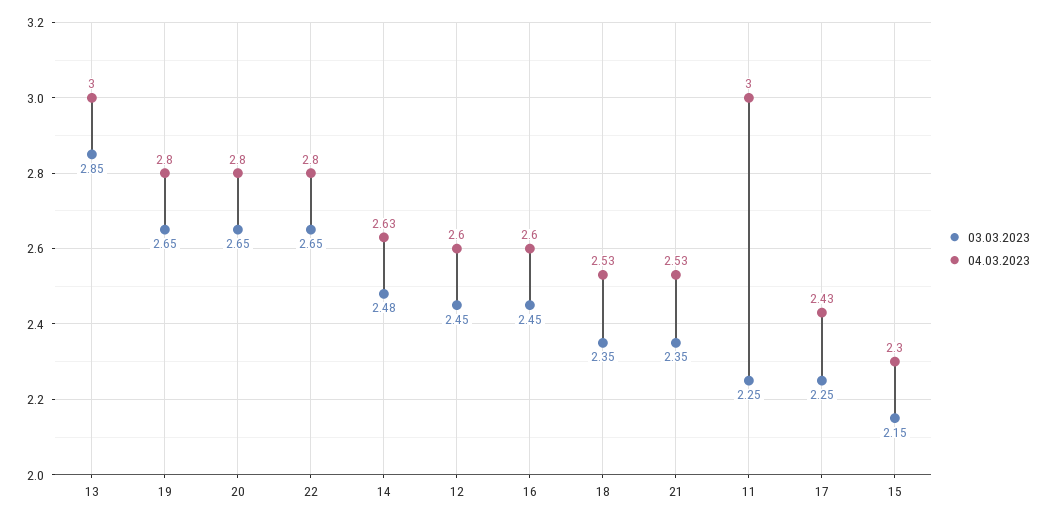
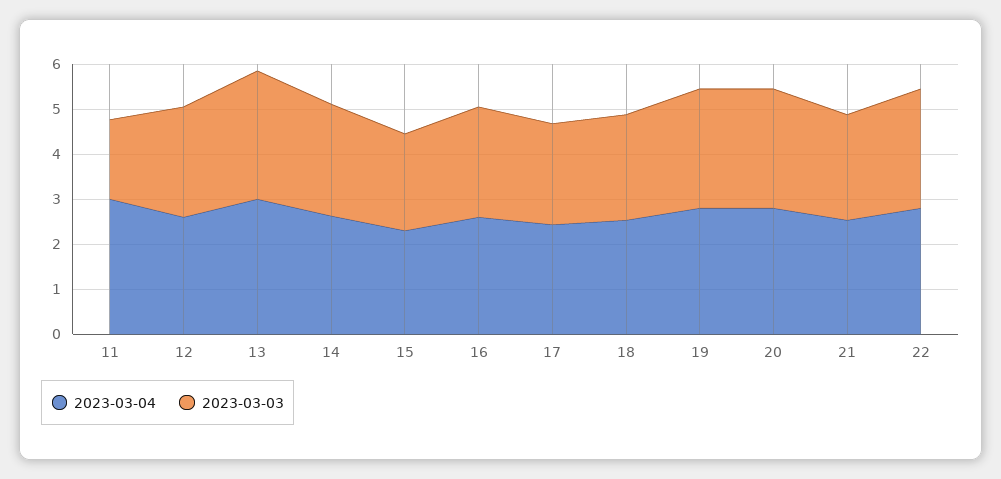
03.03.2023, 11: 2.25 -> 1.8

